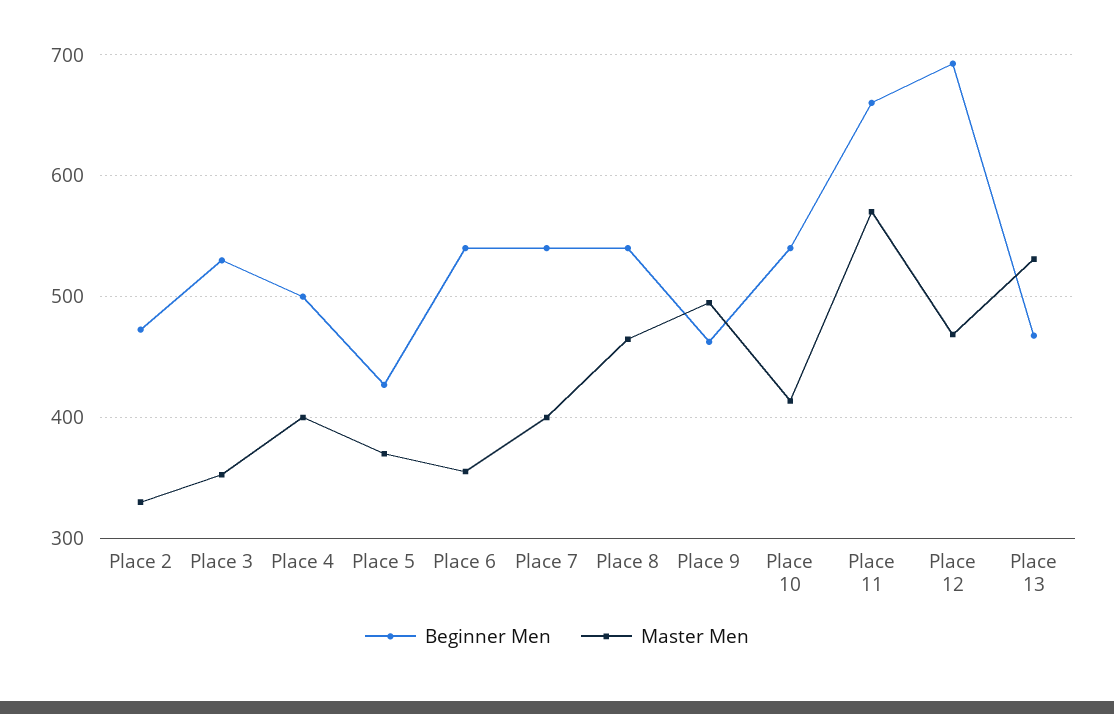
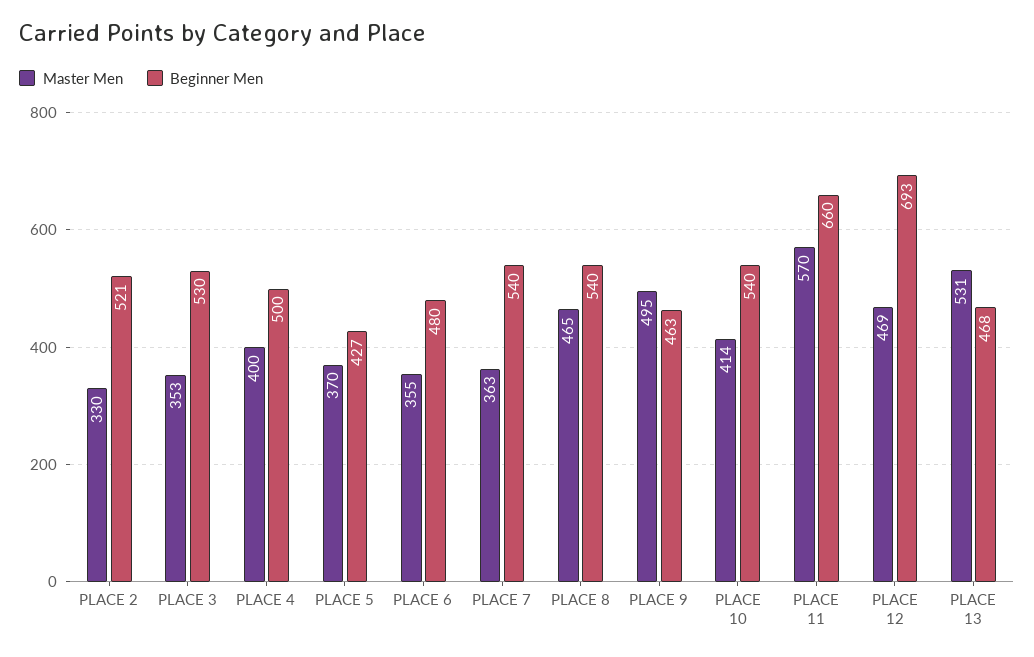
Beginner Men, Place 2: 470 -> 521
Beginner Men, Place 6: 540 -> 480
Master Men, Place 7: 400 -> 363

